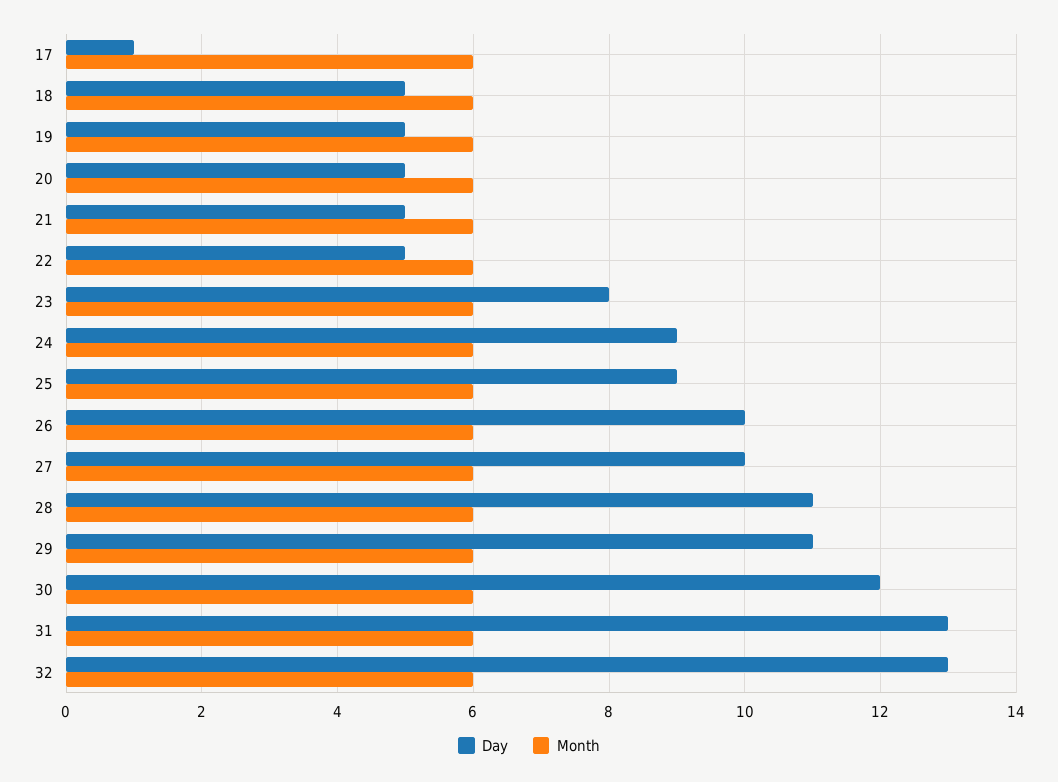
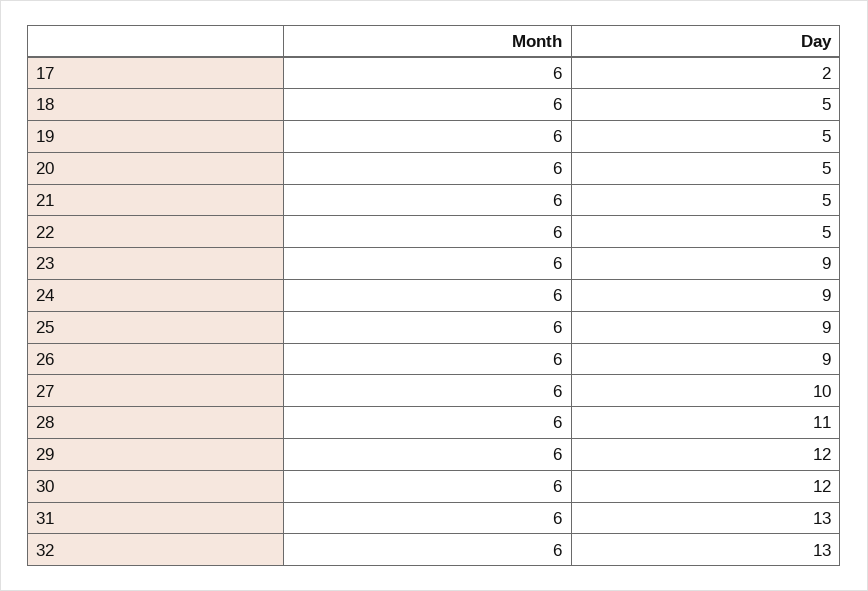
Day, 17: 1 -> 2
Day, 23: 8 -> 9
Day, 26: 10 -> 9
Day, 29: 11 -> 12

